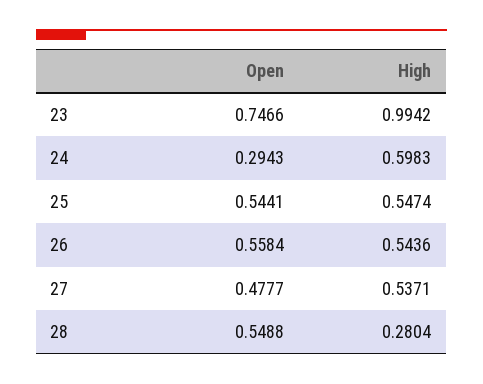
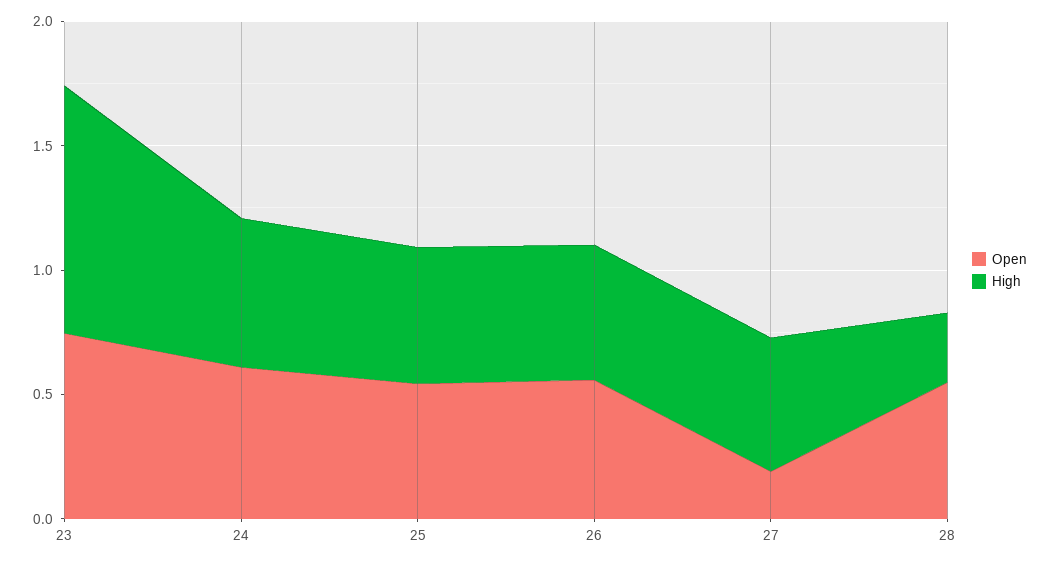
Open, 24: 0.2943 -> 0.6
Open, 27: 0.4777 -> 0.2

